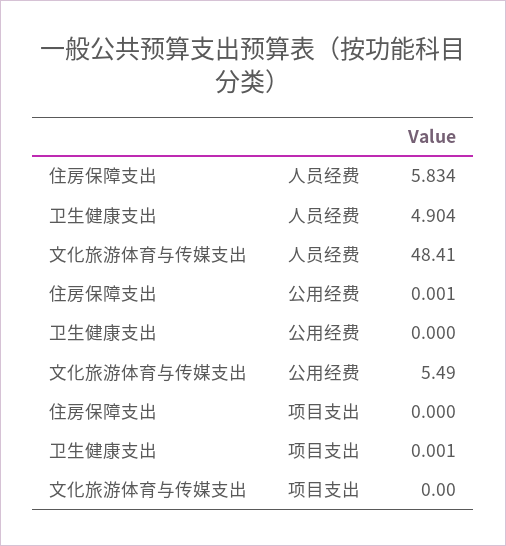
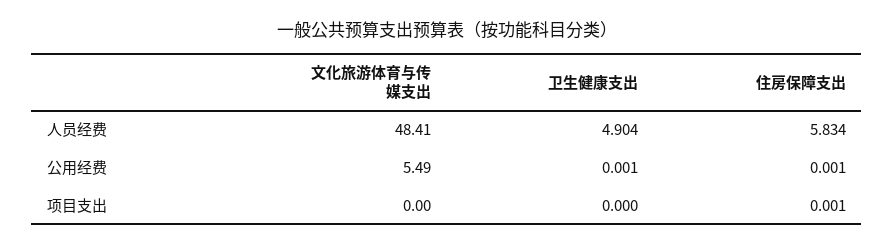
卫生健康支出, 公用经费: 0 -> 0.001
住房保障支出, 项目支出: 0 -> 0.001
卫生健康支出, 项目支出: 0.001 -> 0

